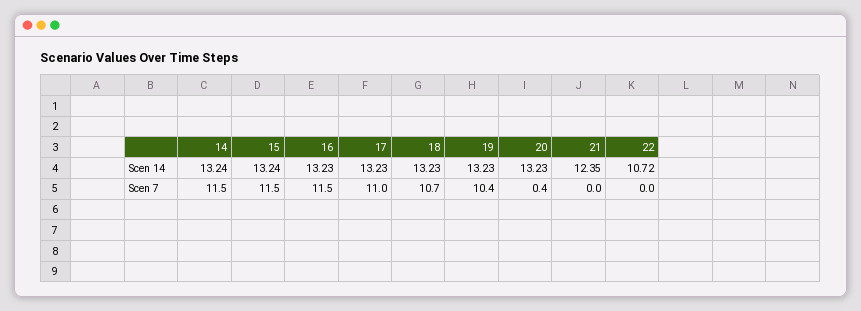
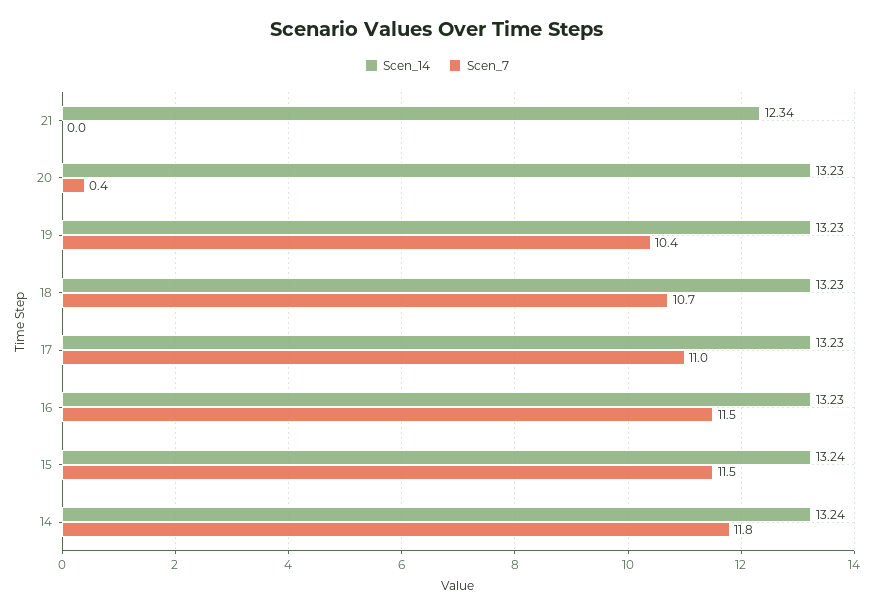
Scen 14, 21: 12.35 -> 12.34
Scen 14, 22: 10.72 -> none
Scen 7, 14: 11.5 -> 11.8
Scen 7, 22: 0 -> none

